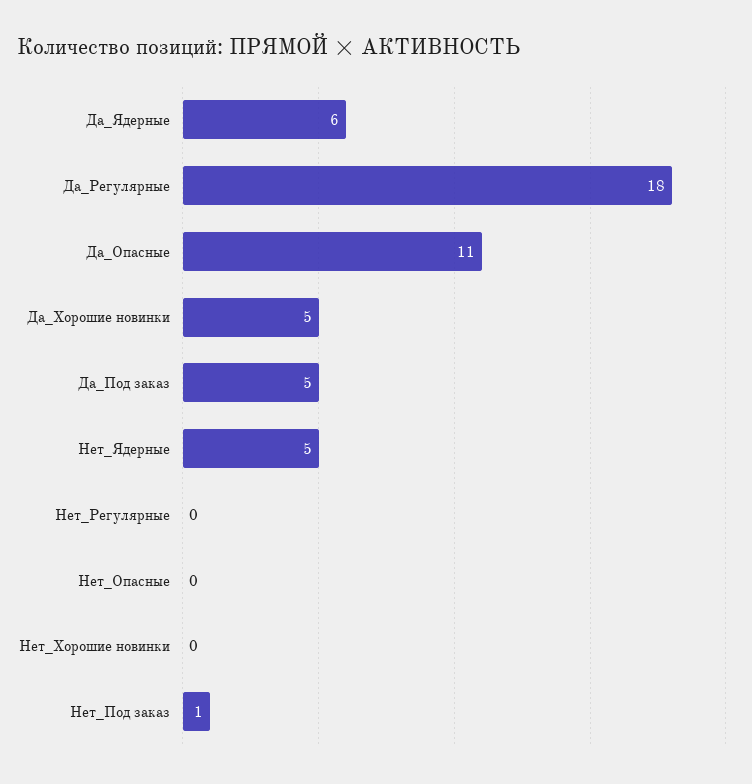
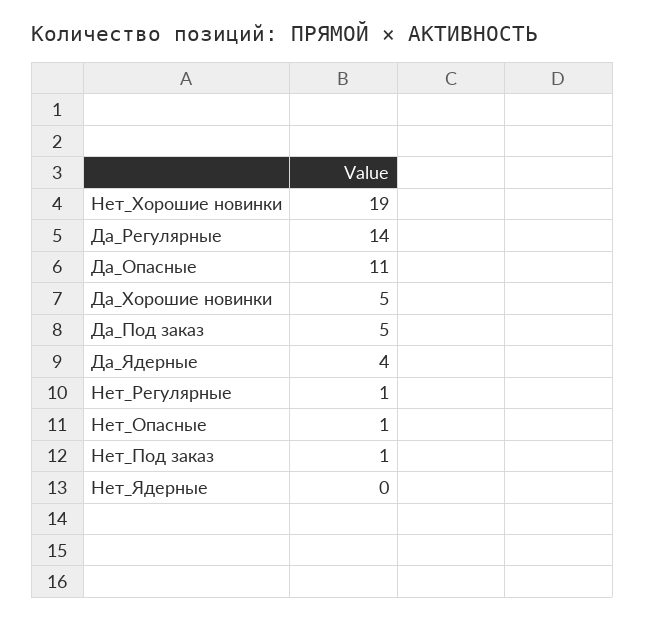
Да_Ядерные: 6 -> 4
Да_Регулярные: 18 -> 14
Нет_Ядерные: 5 -> 0
Нет_Регулярные: 0 -> 1
Нет_Опасные: 0 -> 1
Нет_Хорошие новинки: 0 -> 19

